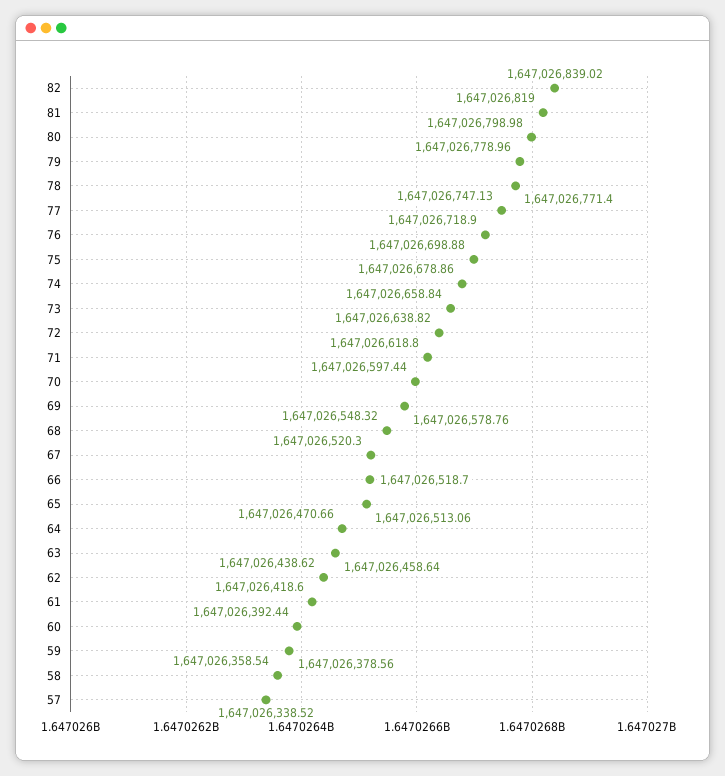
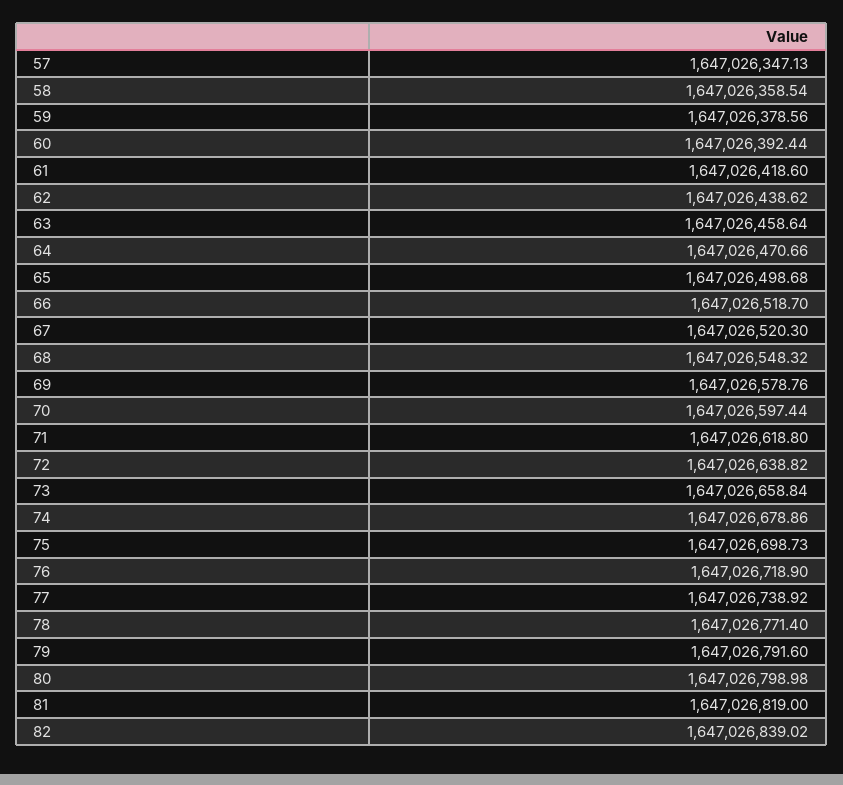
79: 1647026778.96 -> 1647026791.6
77: 1647026747.13 -> 1647026738.92
75: 1647026698.88 -> 1647026698.73
65: 1647026513.06 -> 1647026498.68
57: 1647026338.52 -> 1647026347.13

